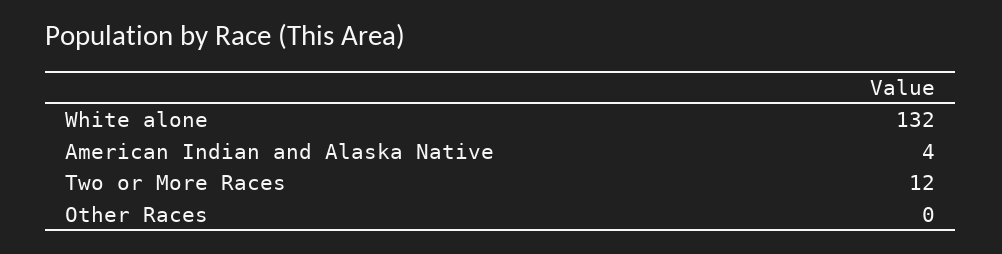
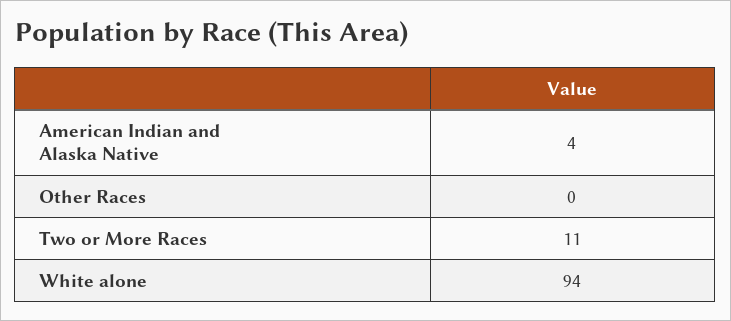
White alone: 132 -> 94
Two or More Races: 12 -> 11

